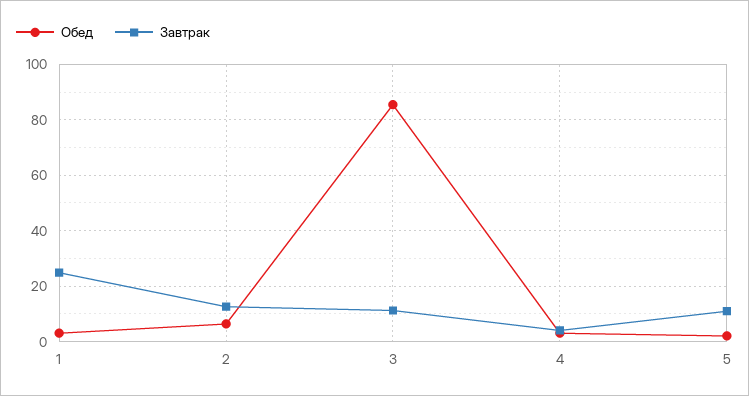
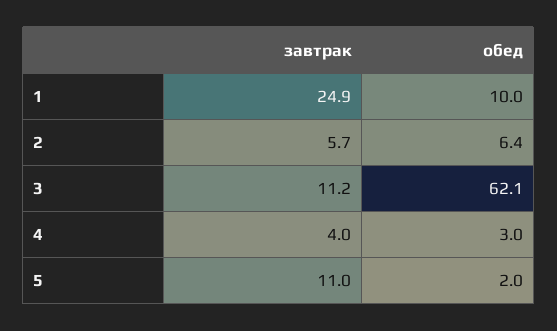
Обед, 1: 2.5 -> 10
Завтрак, 2: 12.5 -> 5.7
Обед, 3: 85 -> 62.1

